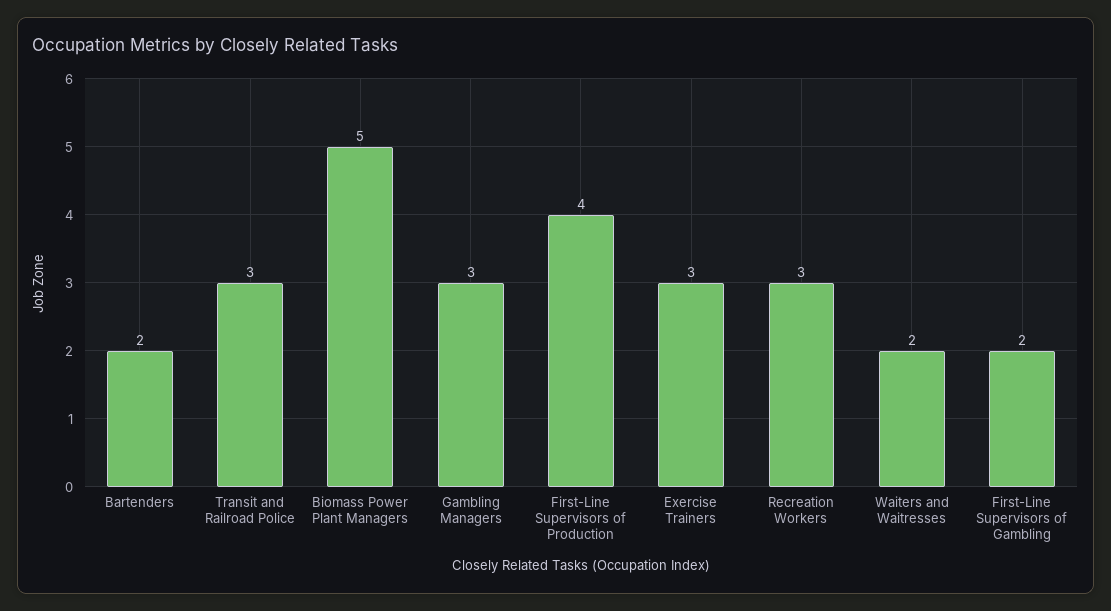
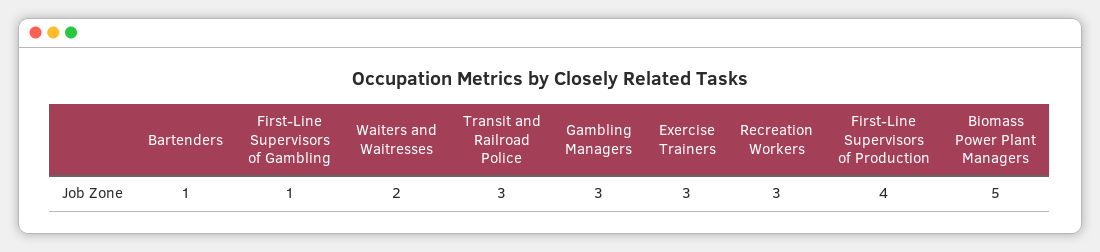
Bartenders: 2 -> 1
First-Line Supervisors of Gambling: 2 -> 1

